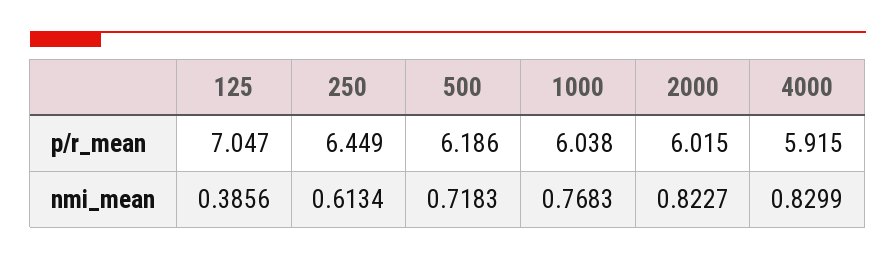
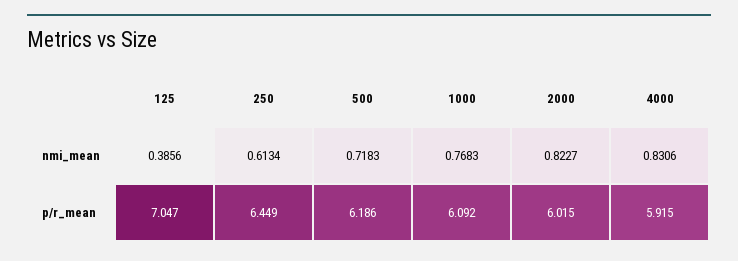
1000, p/r_mean: 6.038 -> 6.092
4000, nmi_mean: 0.8299 -> 0.8306

